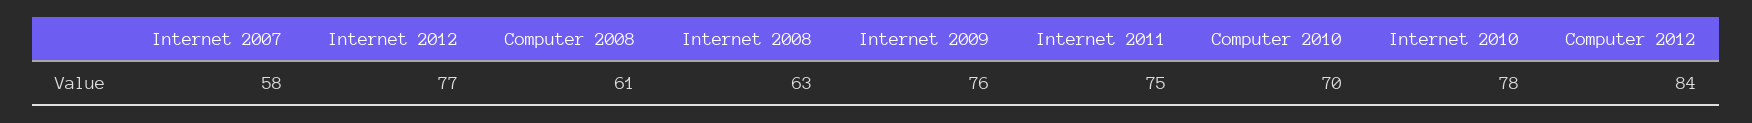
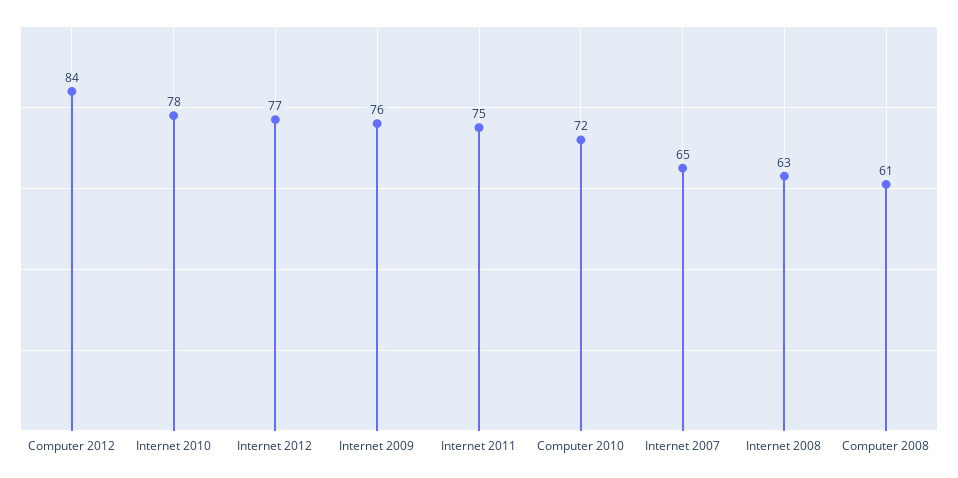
Internet 2007: 58 -> 65
Computer 2010: 70 -> 72

